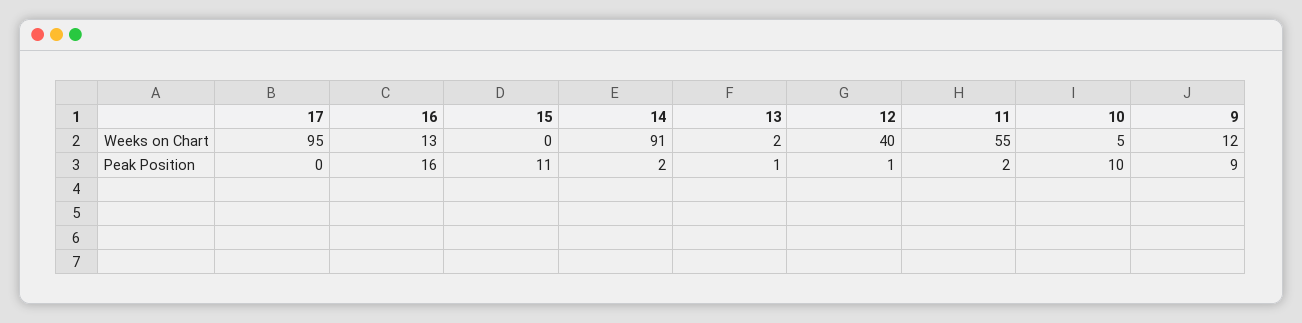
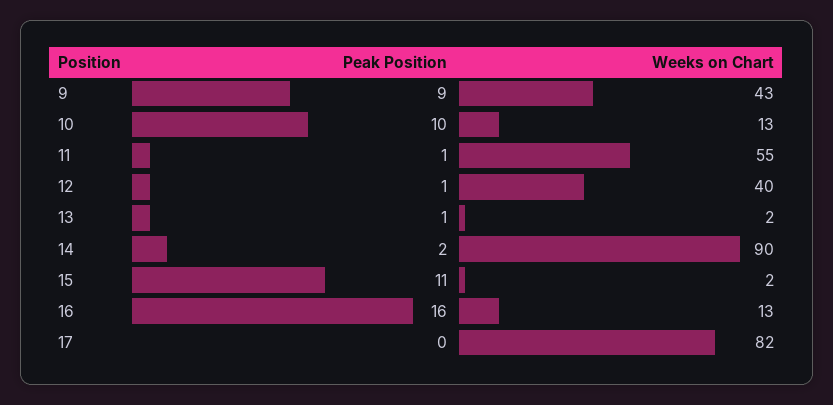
17, Weeks on Chart: 95 -> 82
15, Weeks on Chart: 0 -> 2
14, Weeks on Chart: 91 -> 90
10, Weeks on Chart: 5 -> 13
9, Weeks on Chart: 12 -> 43
11, Peak Position: 2 -> 1

